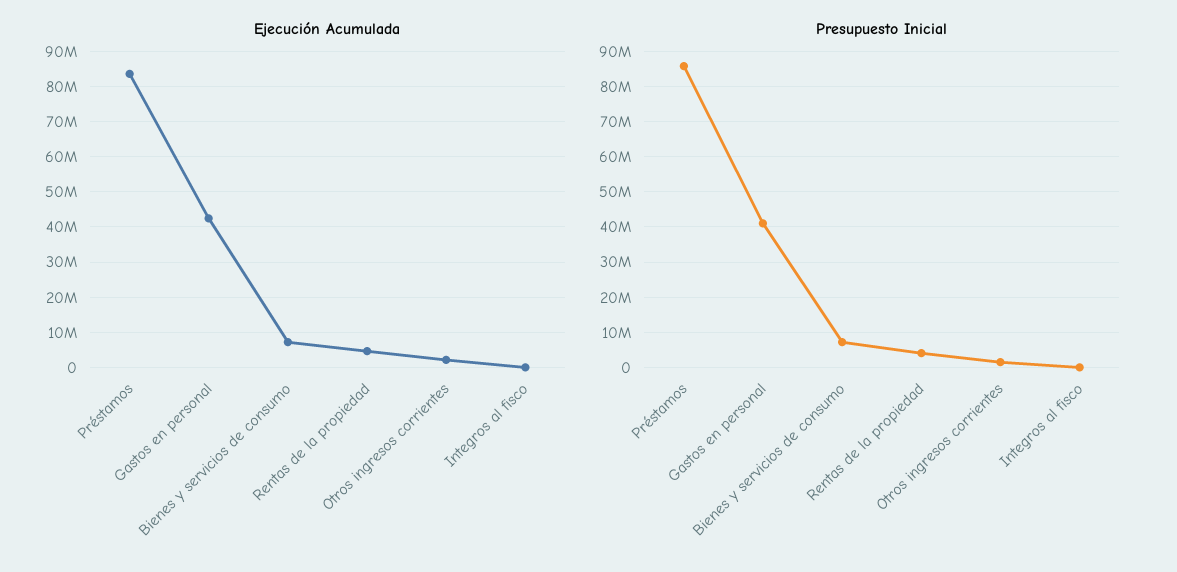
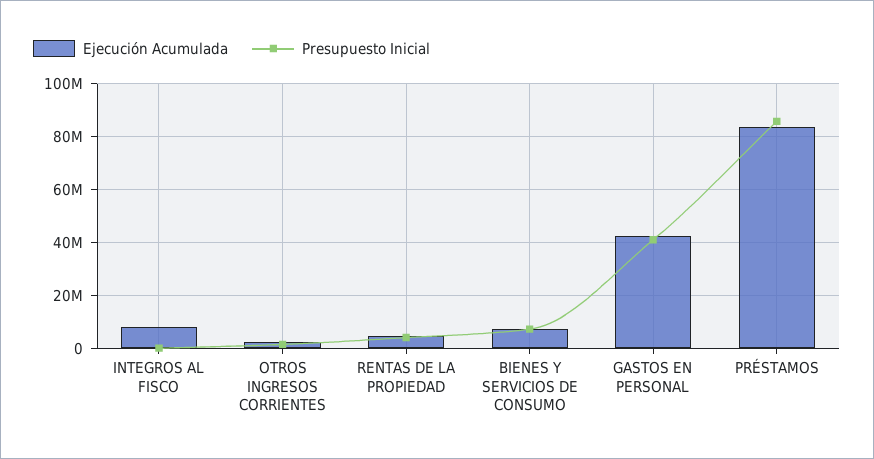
Ejecución Acumulada, Integros al fisco: 0 -> 7500000

